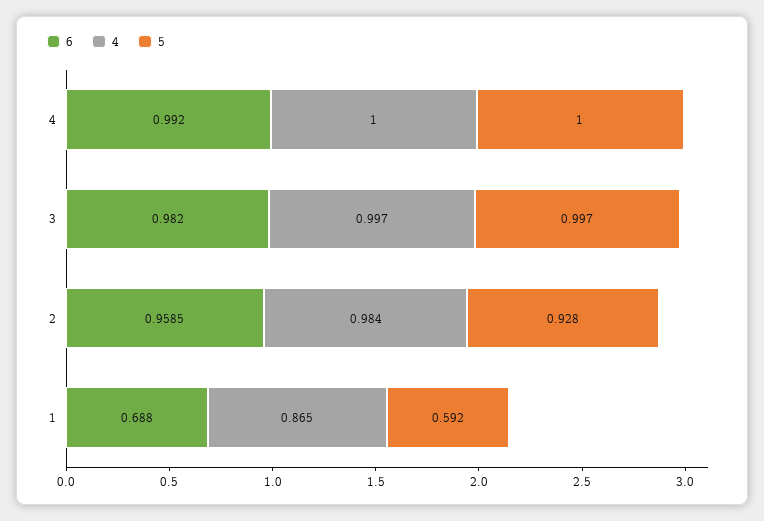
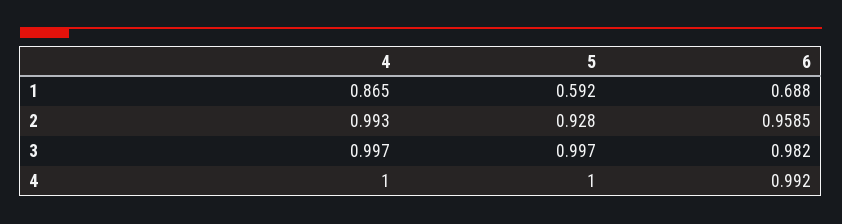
4, 2: 0.984 -> 0.993

